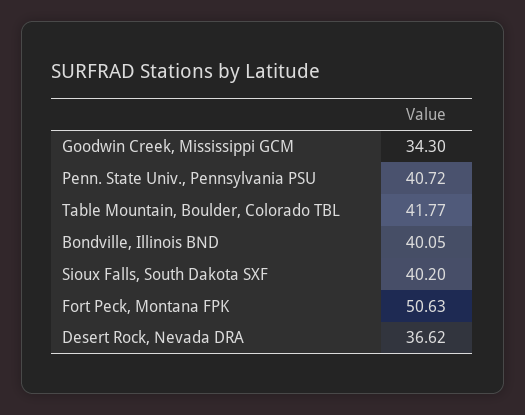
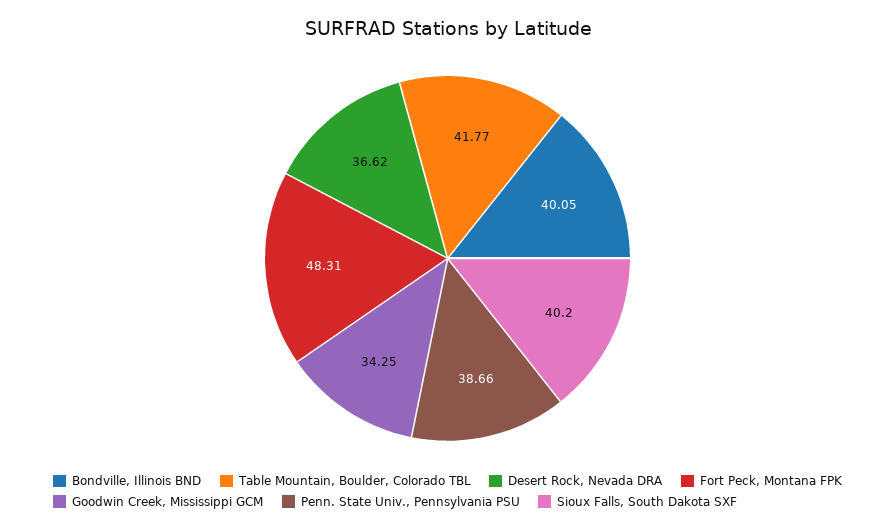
Goodwin Creek, Mississippi GCM: 34.3 -> 34.25
Penn. State Univ., Pennsylvania PSU: 40.72 -> 38.66
Fort Peck, Montana FPK: 50.63 -> 48.31

